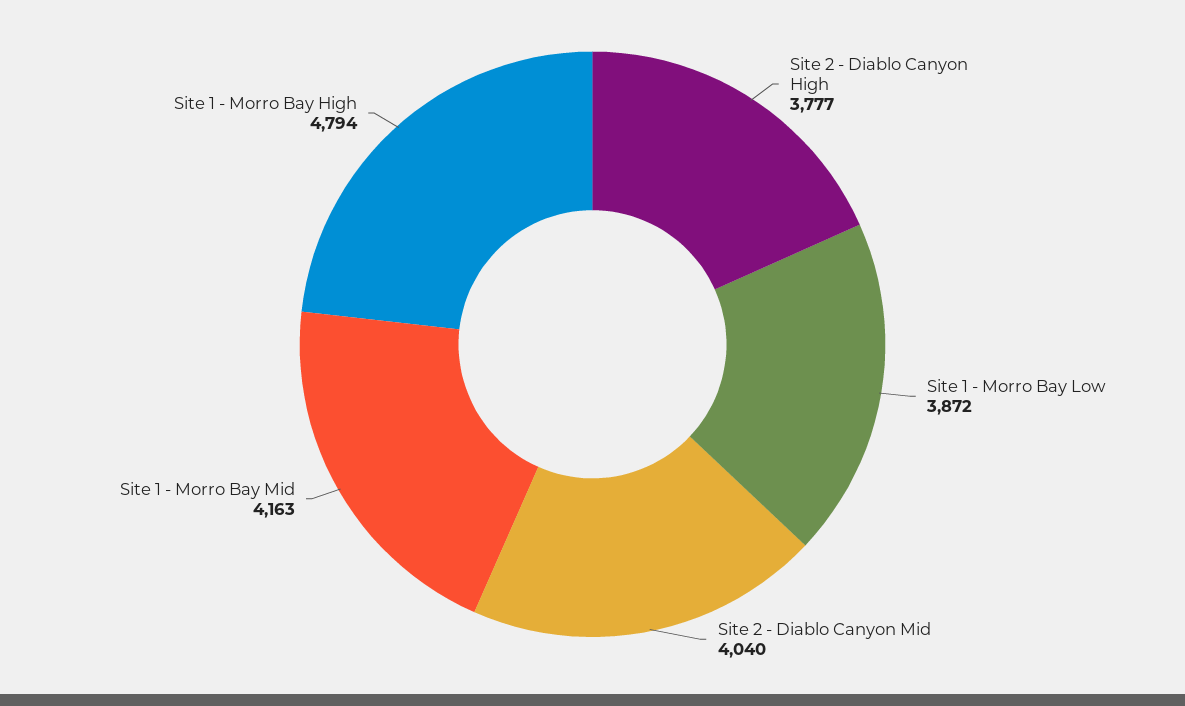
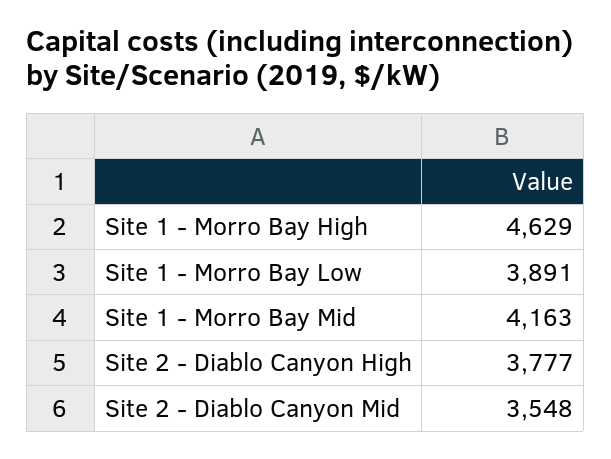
Site 1 - Morro Bay Low: 3872 -> 3891
Site 2 - Diablo Canyon Mid: 4040 -> 3548
Site 1 - Morro Bay High: 4794 -> 4629

